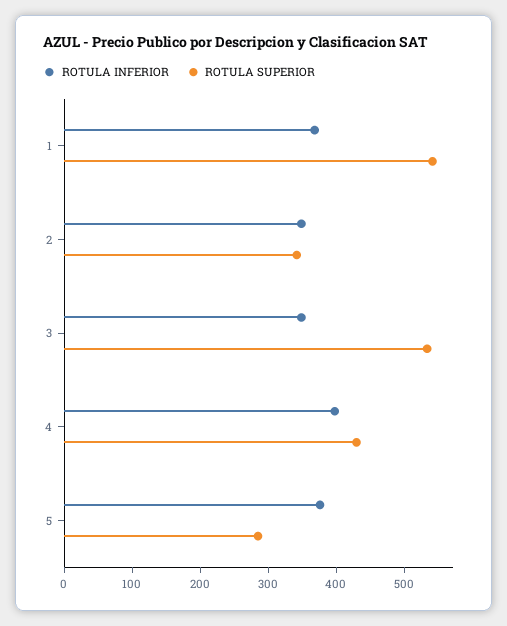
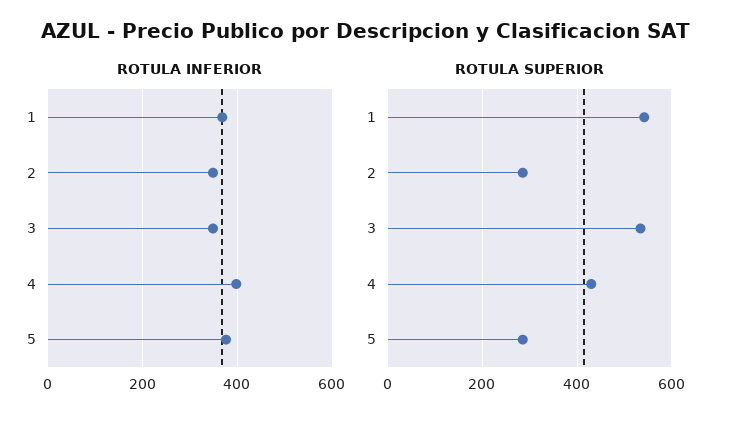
ROTULA SUPERIOR, 2: 340 -> 280

